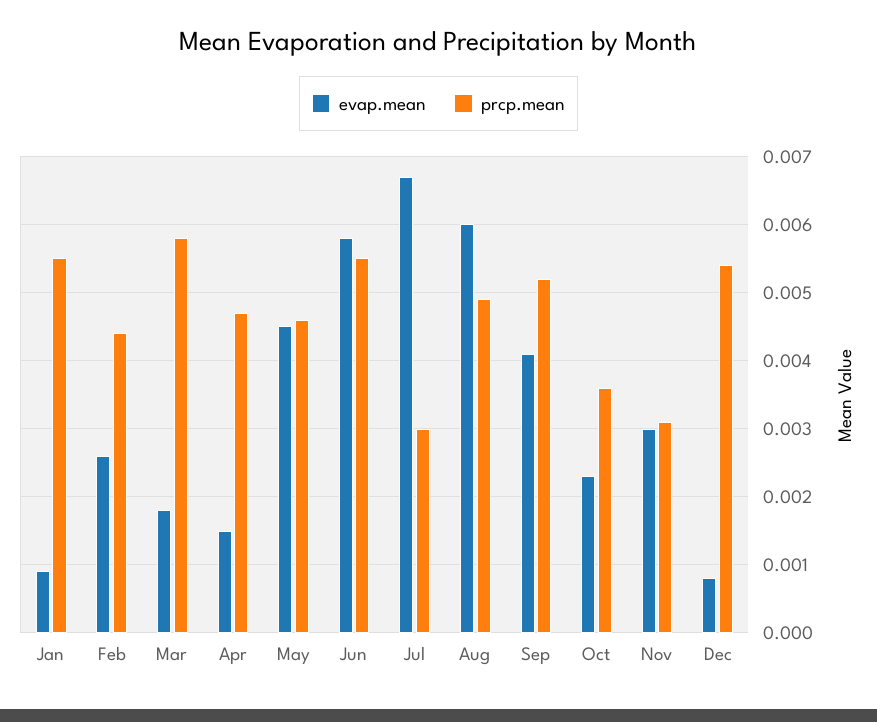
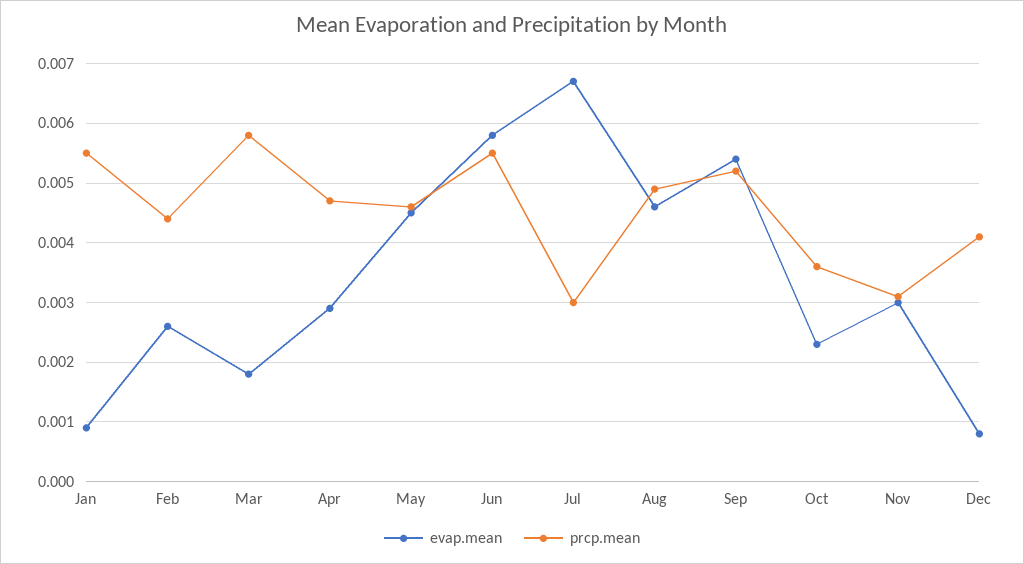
evap.mean, Apr: 0.0015 -> 0.003
evap.mean, Aug: 0.006 -> 0.0045
evap.mean, Sep: 0.0041 -> 0.0055
prcp.mean, Dec: 0.0054 -> 0.004

